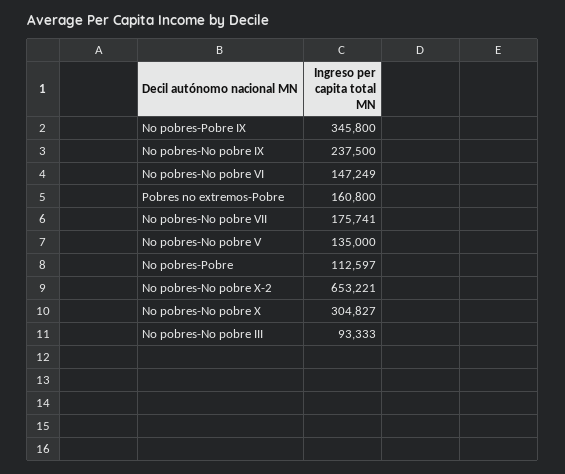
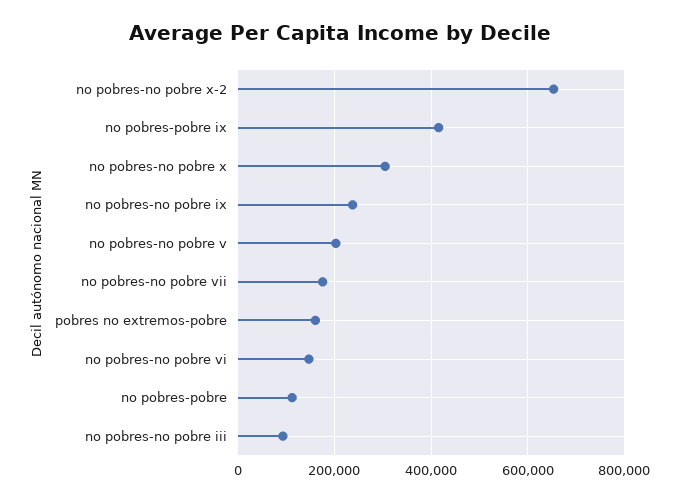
No pobres-Pobre IX: 345800 -> 420000
No pobres-No pobre V: 135000 -> 200000

